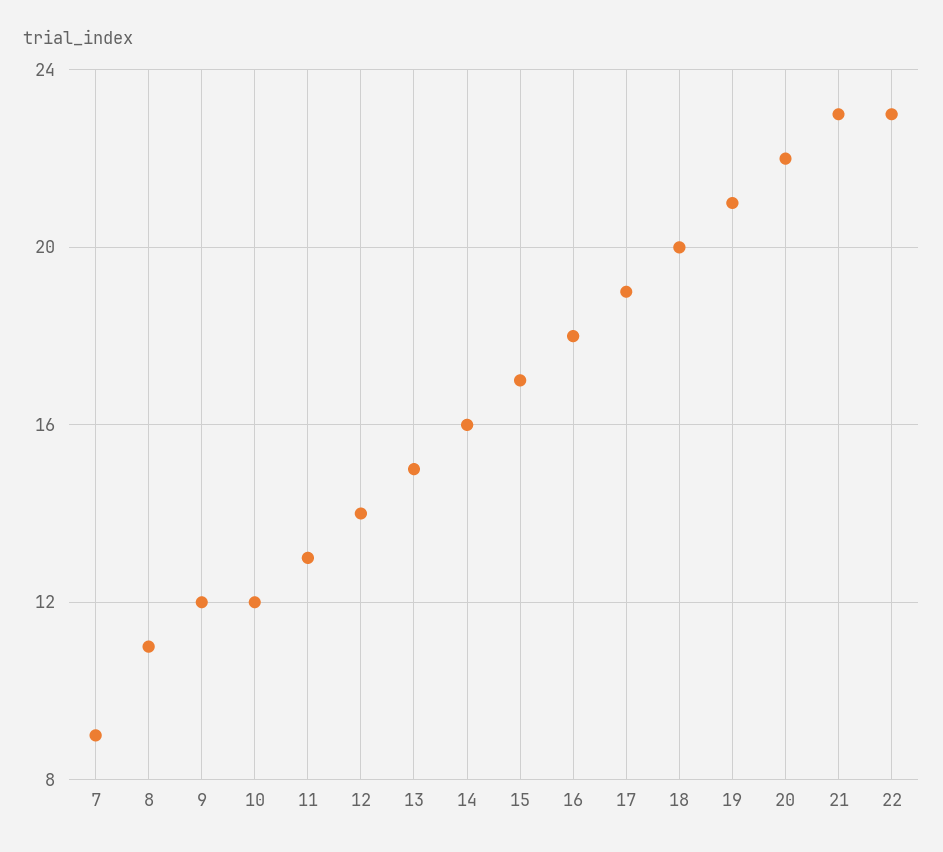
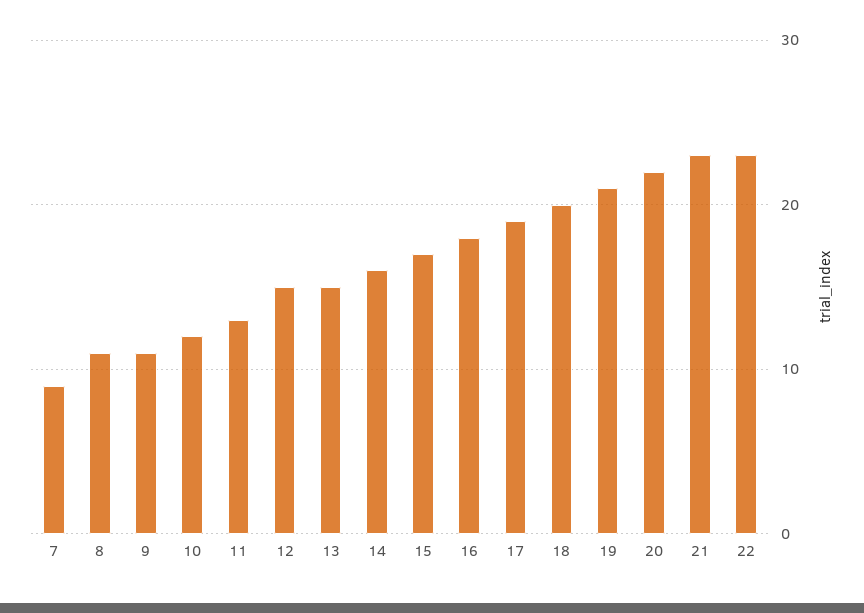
9: 12 -> 11
12: 14 -> 15

